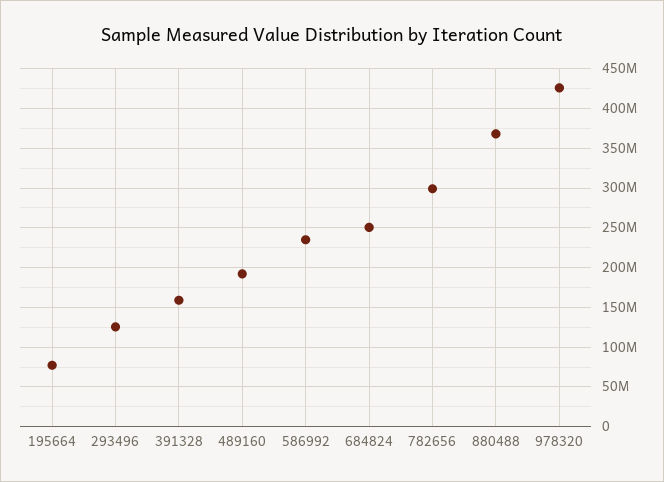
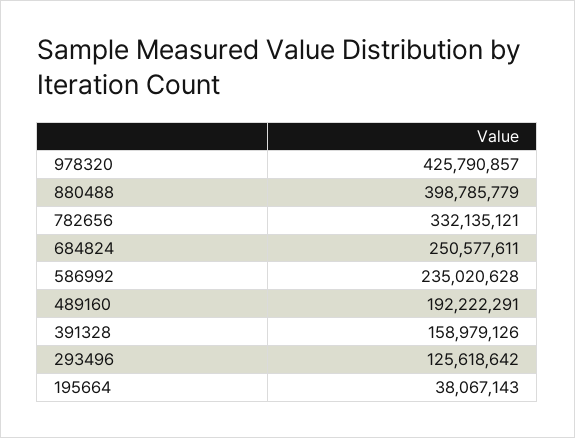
195664: 80000000 -> 38067143
782656: 300000000 -> 332135121
880488: 370000000 -> 398785779

